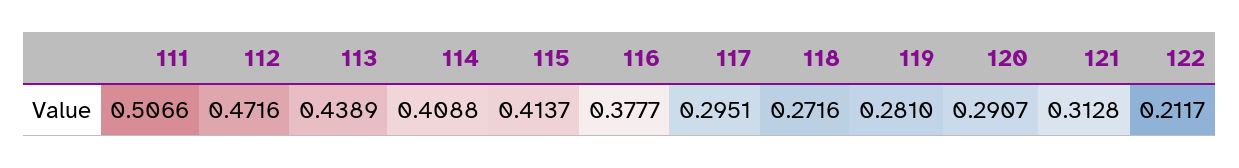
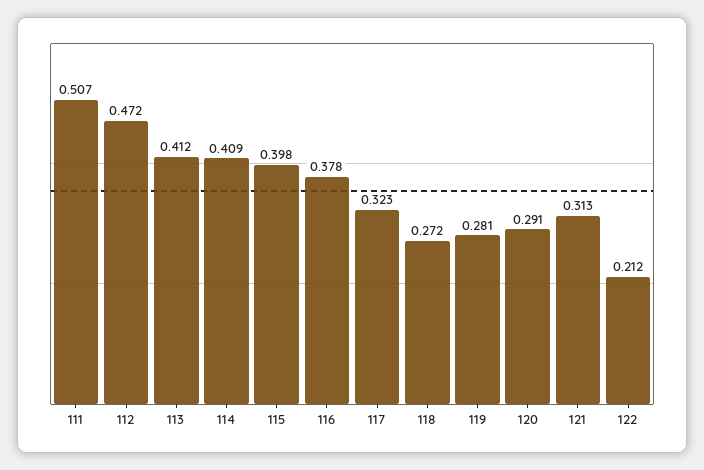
113: 0.4389 -> 0.412
115: 0.4137 -> 0.398
117: 0.2951 -> 0.323

